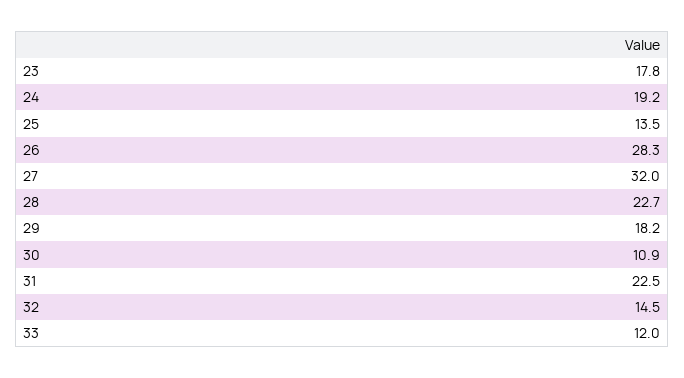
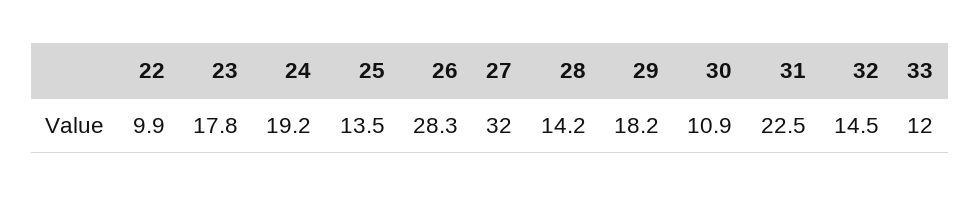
28: 22.7 -> 14.2
22: none -> 9.9

